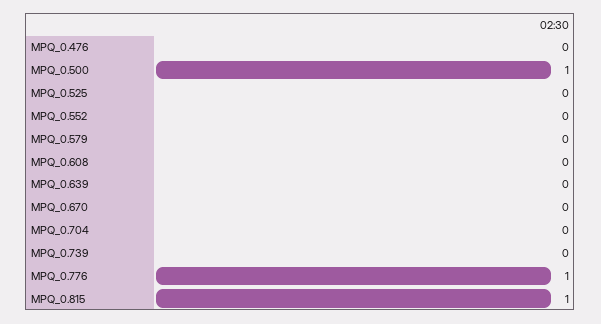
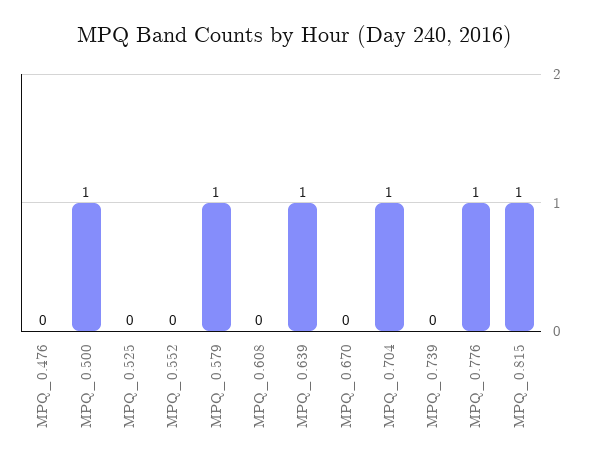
MPQ_0.579: 0 -> 1
MPQ_0.639: 0 -> 1
MPQ_0.704: 0 -> 1

